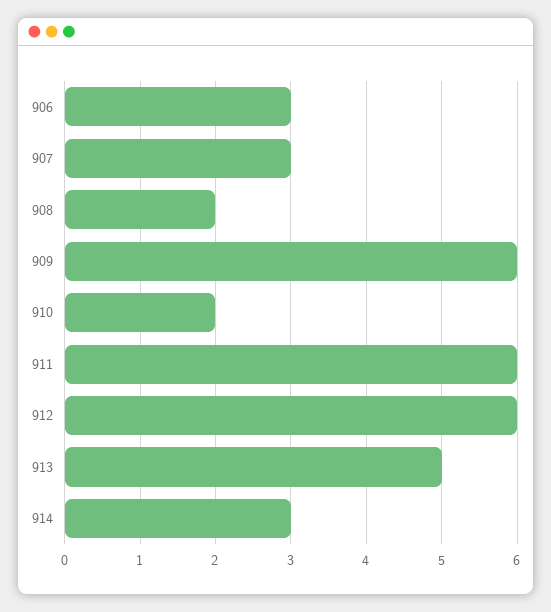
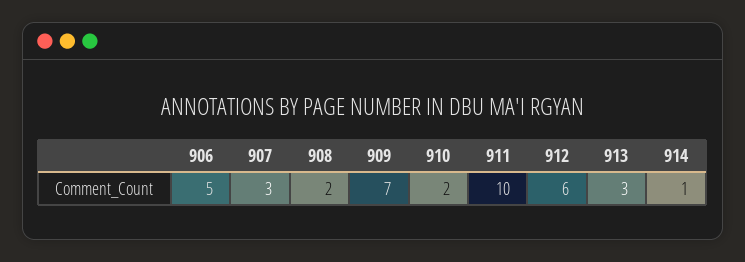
906: 3 -> 5
909: 6 -> 7
911: 6 -> 10
913: 5 -> 3
914: 3 -> 1

